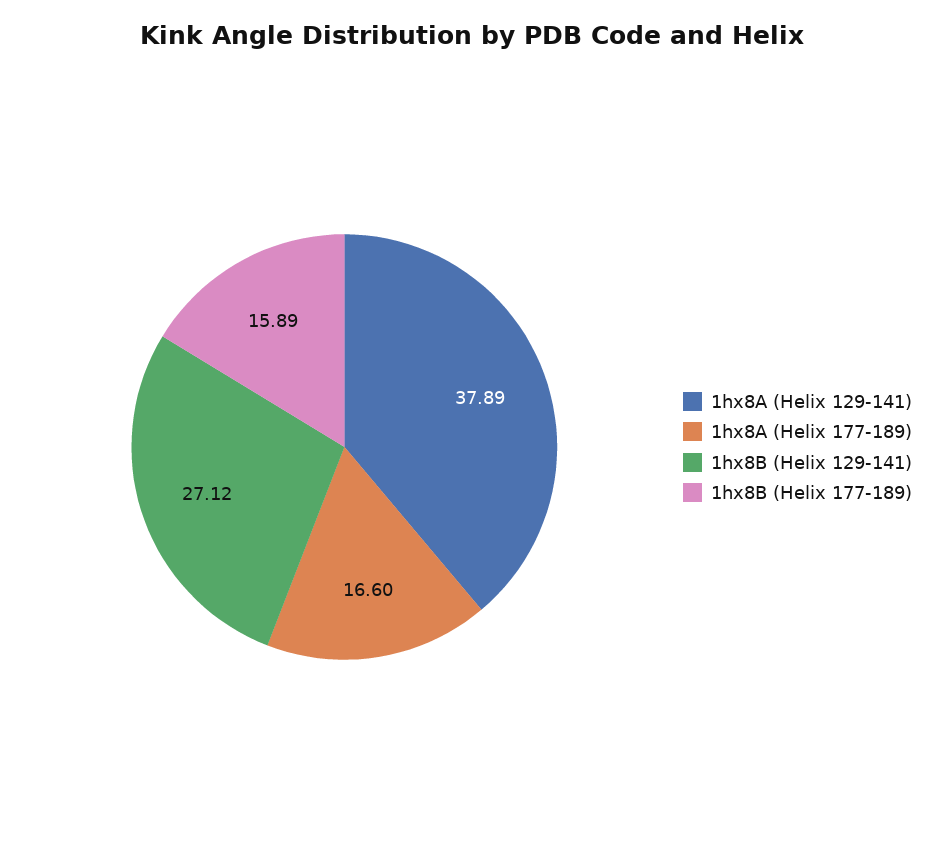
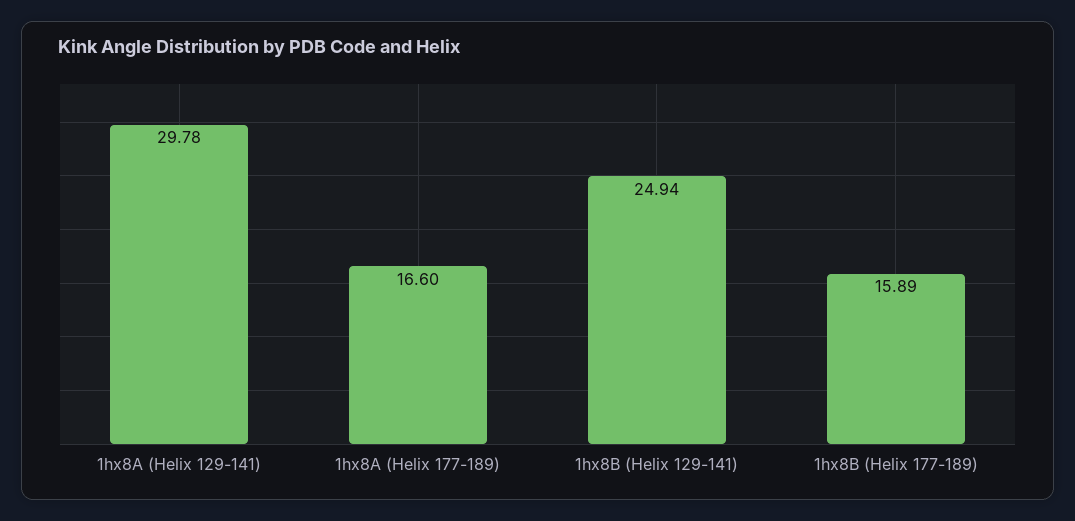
1hx8A (Helix 129-141): 37.89 -> 29.78
1hx8B (Helix 129-141): 27.12 -> 24.94

